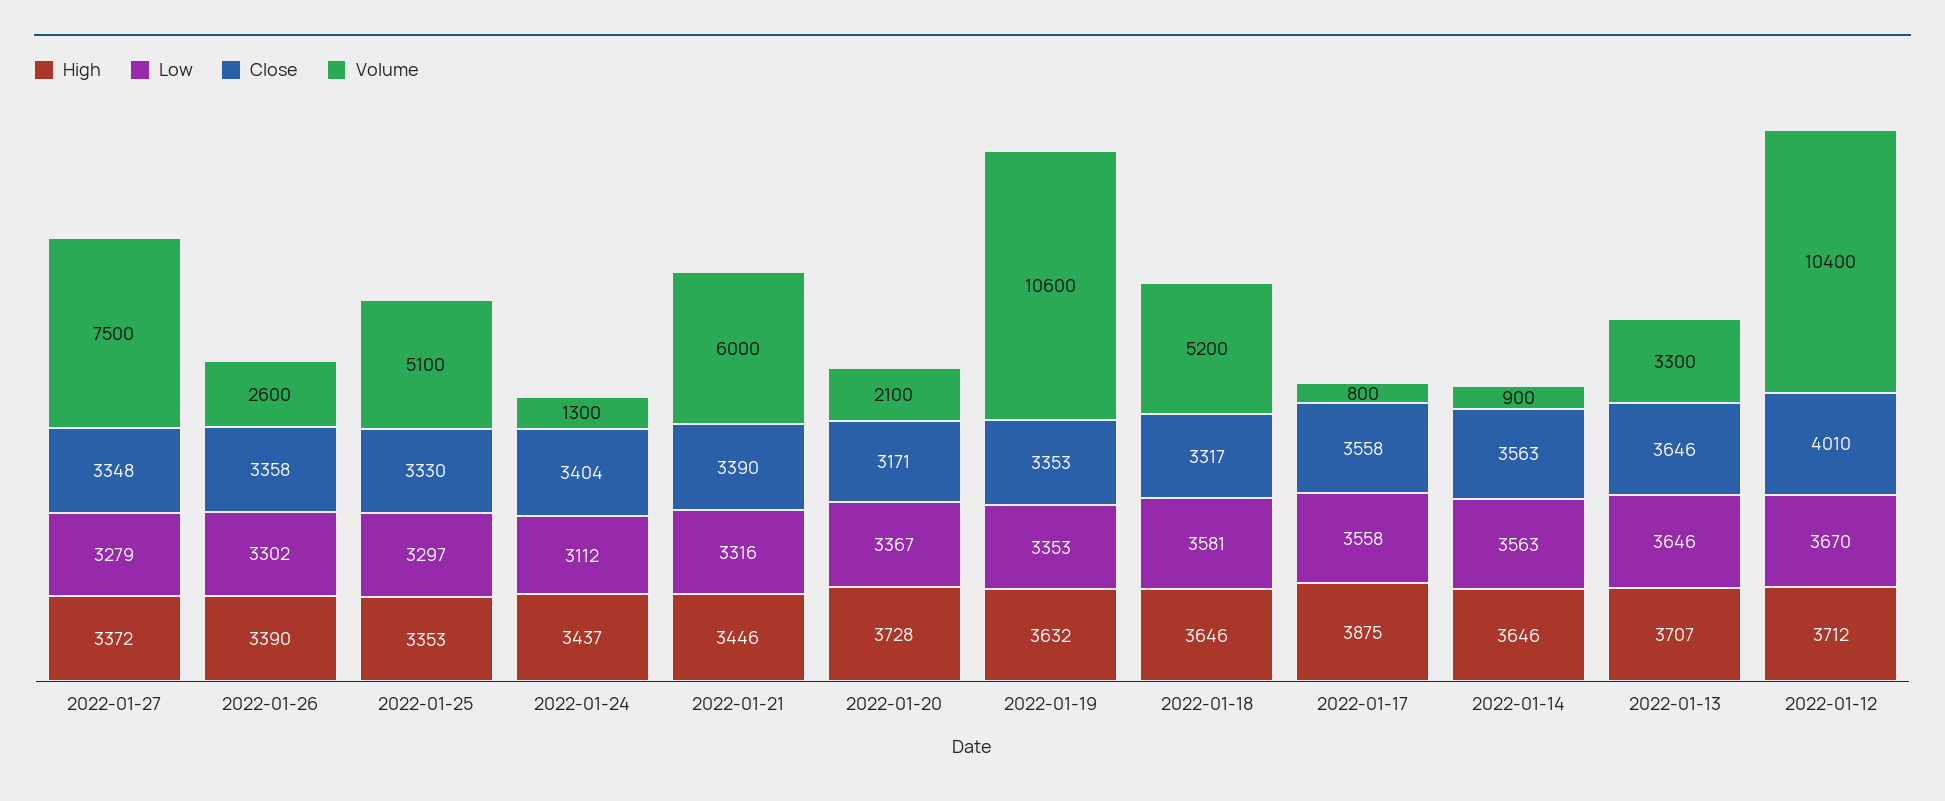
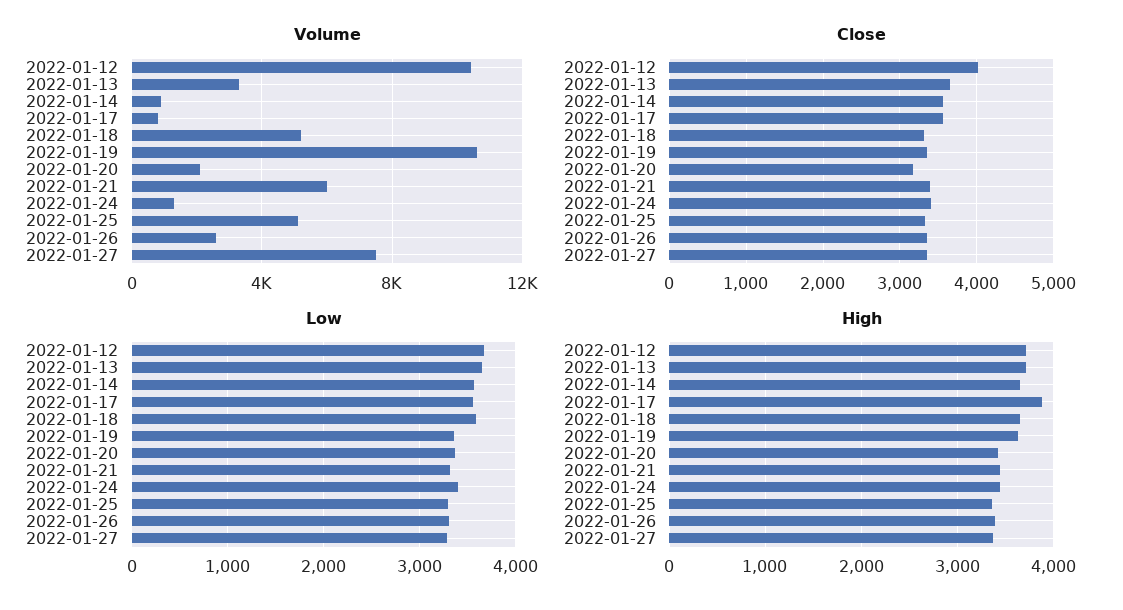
Low, 2022-01-24: 3112 -> 3400
High, 2022-01-20: 3728 -> 3400

